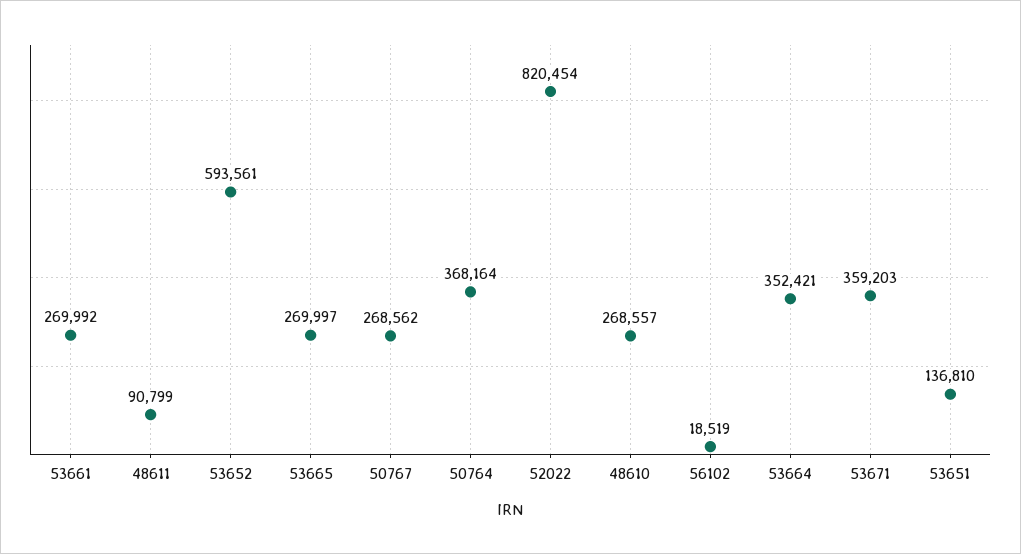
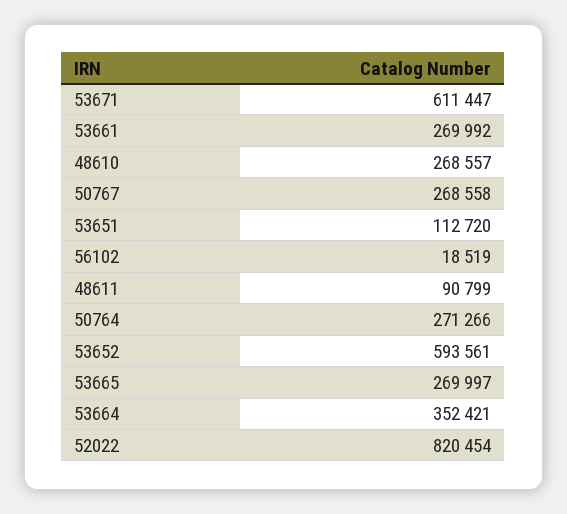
50767: 268562 -> 268558
50764: 368164 -> 271266
53671: 359203 -> 611447
53651: 136810 -> 112720

